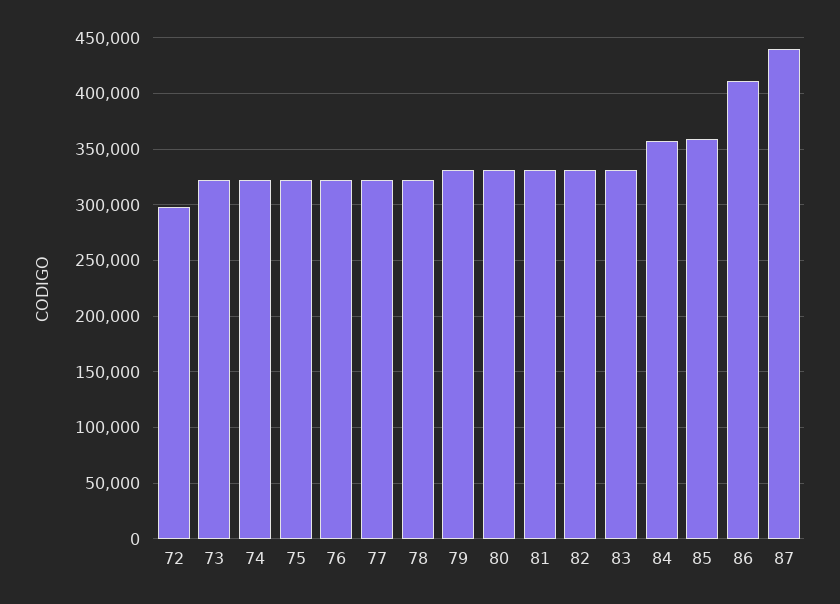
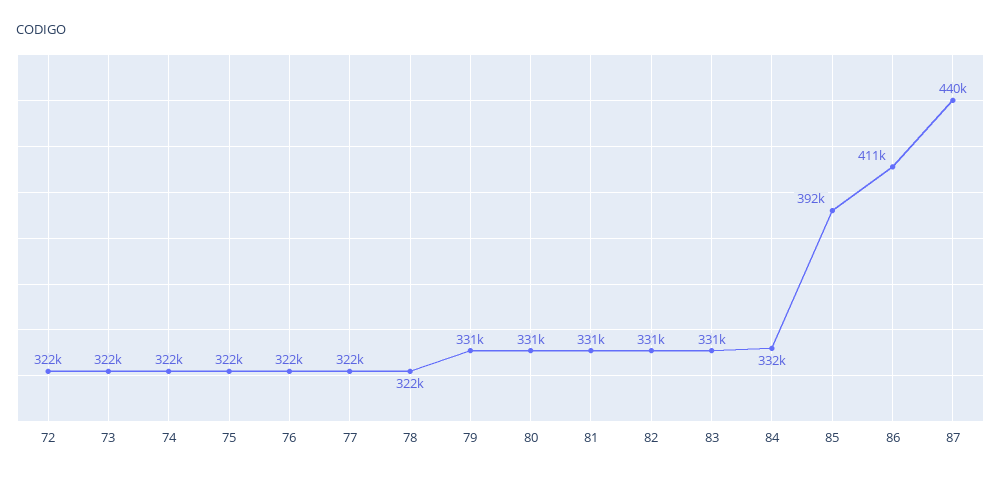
72: 300000 -> 322000
84: 360000 -> 332000
85: 360000 -> 392000

